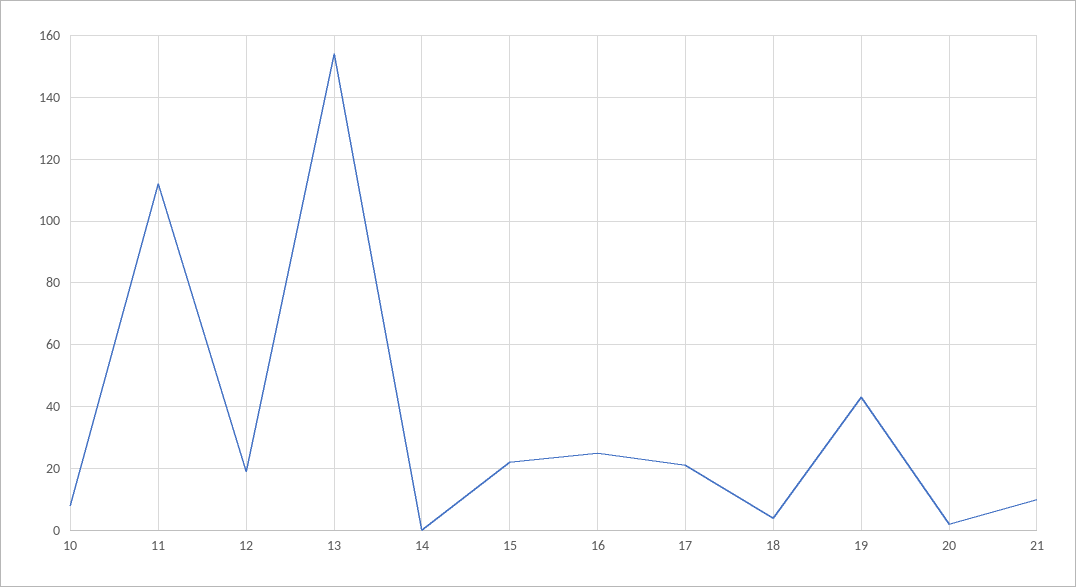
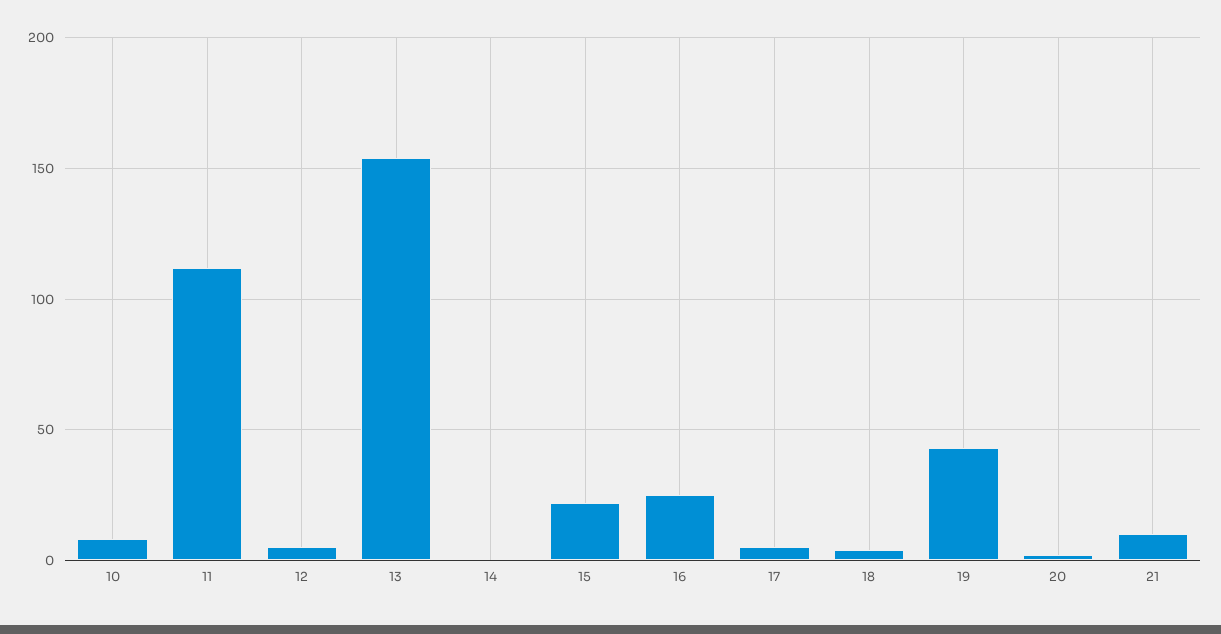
12: 20 -> 5
17: 20 -> 5

